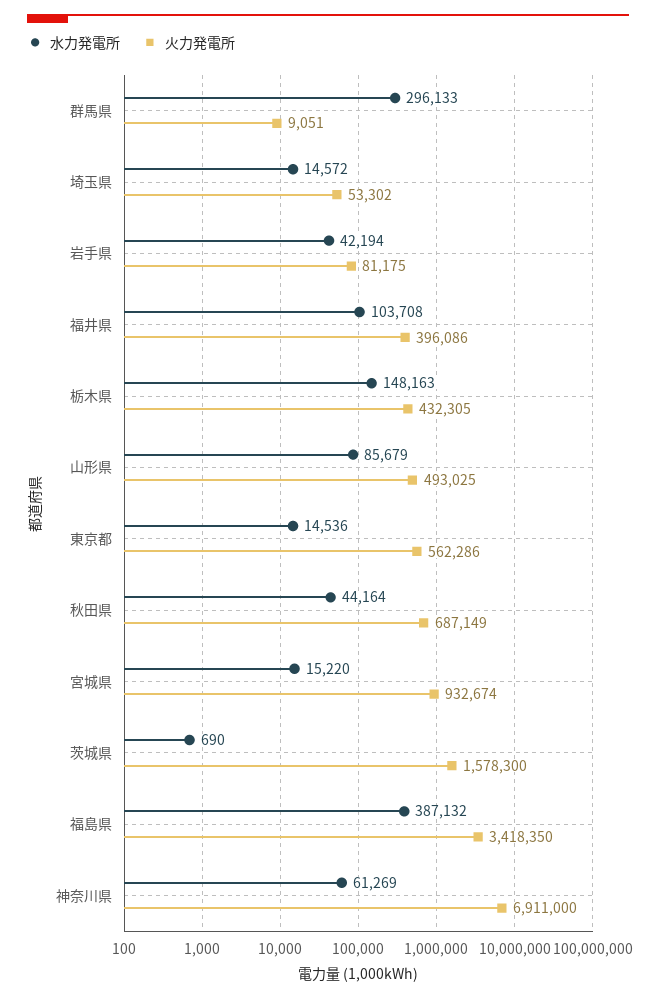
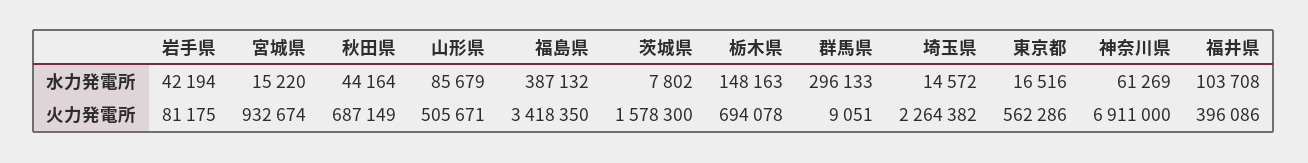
火力発電所, 埼玉県: 53302 -> 2264382
火力発電所, 栃木県: 432305 -> 694078
火力発電所, 山形県: 493025 -> 505671
水力発電所, 東京都: 14536 -> 16516
水力発電所, 茨城県: 690 -> 7802

